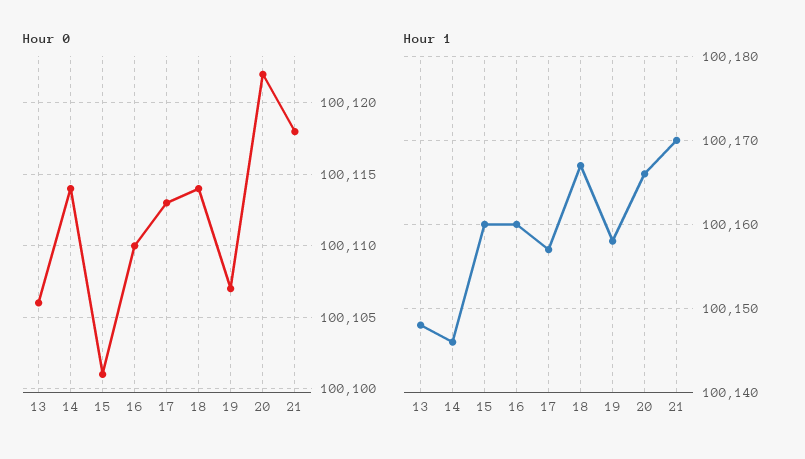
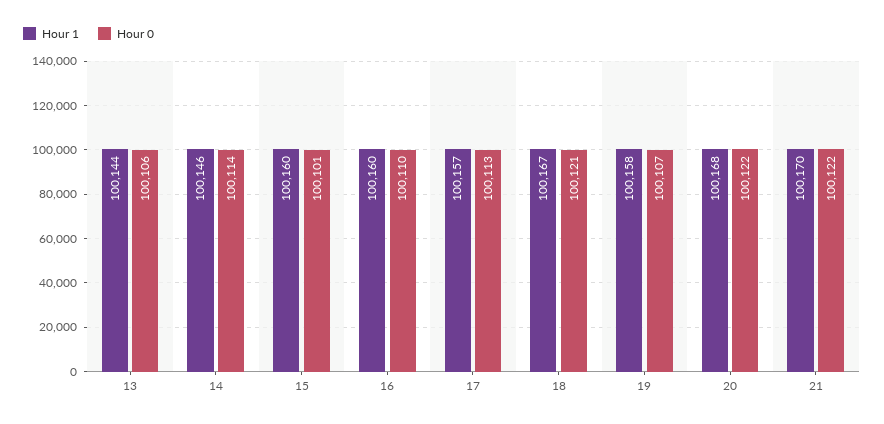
Hour 0, 18: 100114 -> 100121
Hour 0, 21: 100118 -> 100122
Hour 1, 13: 100148 -> 100144
Hour 1, 20: 100166 -> 100168

